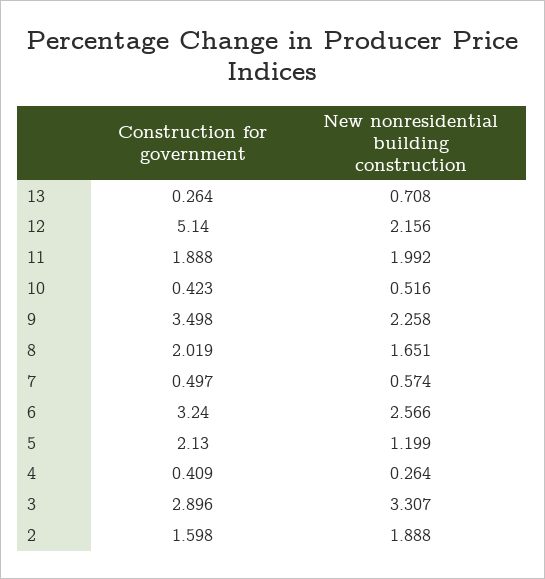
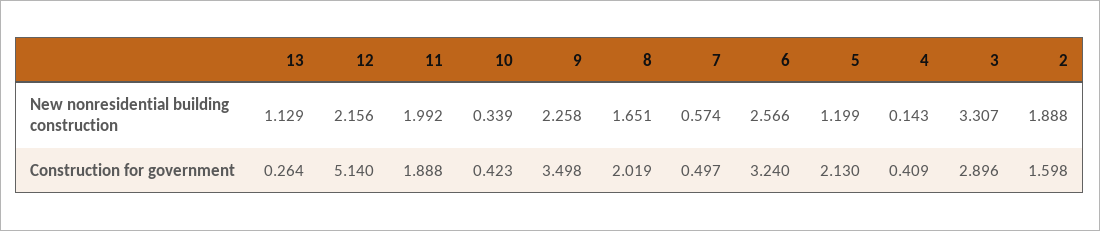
New nonresidential building construction, 13: 0.708 -> 1.129
New nonresidential building construction, 10: 0.516 -> 0.339
New nonresidential building construction, 4: 0.264 -> 0.143

